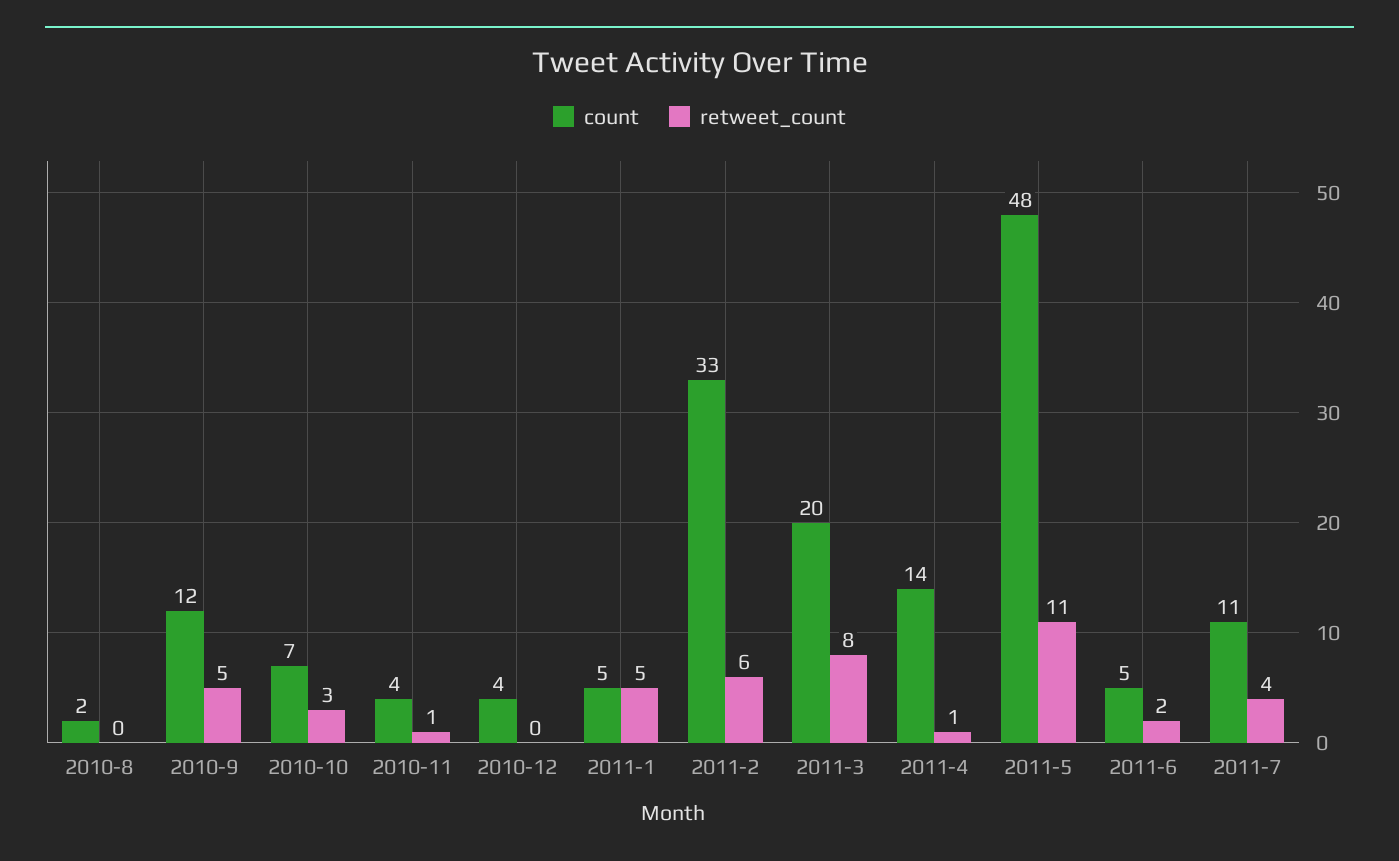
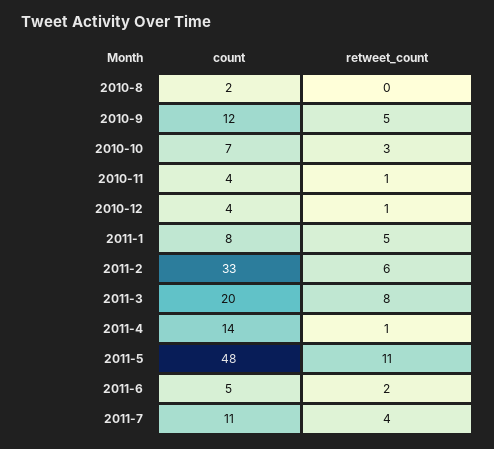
retweet_count, 2010-12: 0 -> 1
count, 2011-1: 5 -> 8

